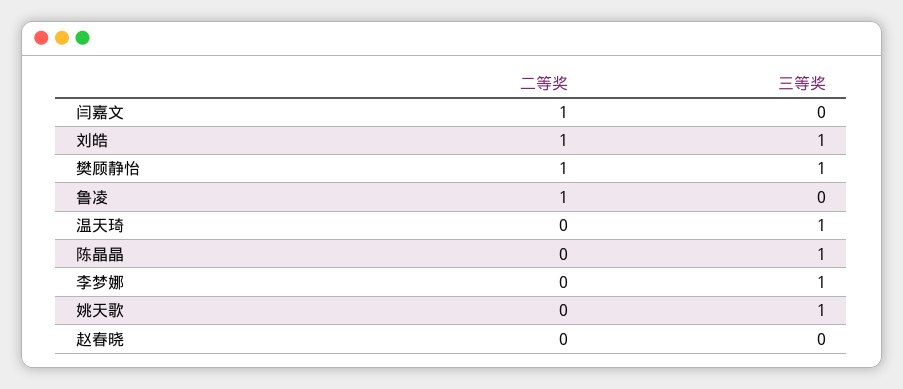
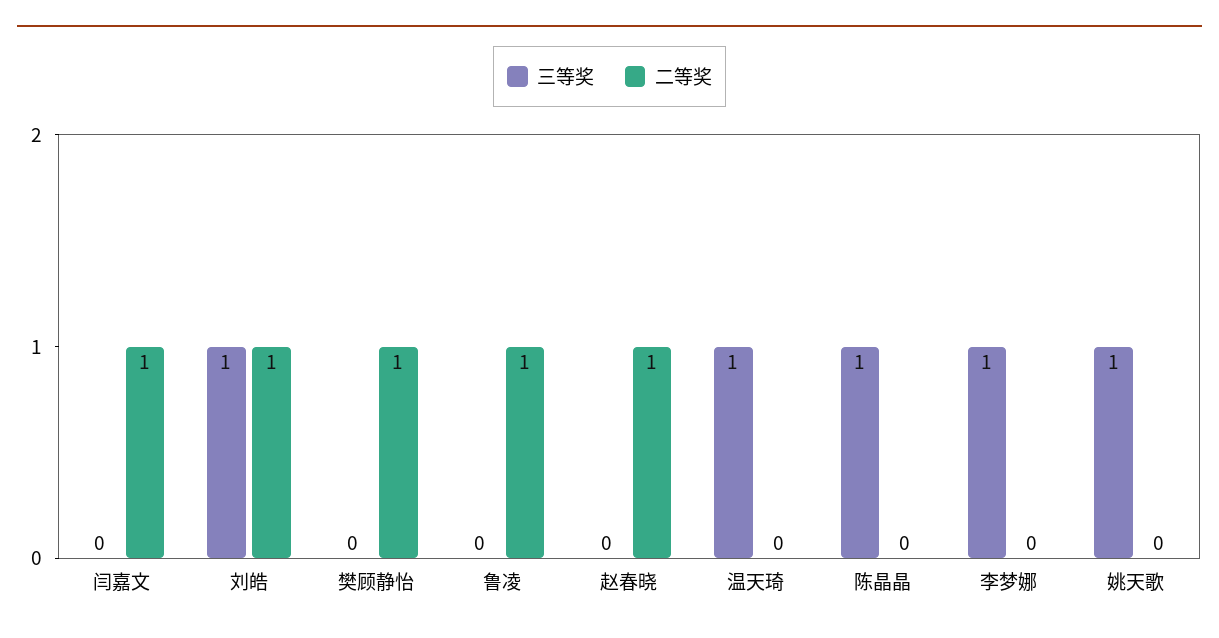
三等奖, 樊顾静怡: 1 -> 0
二等奖, 赵春晓: 0 -> 1

